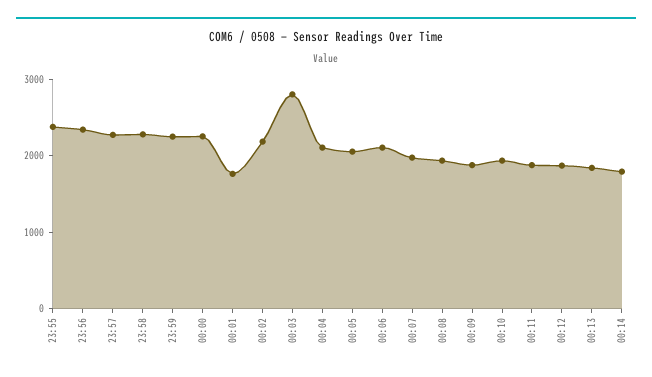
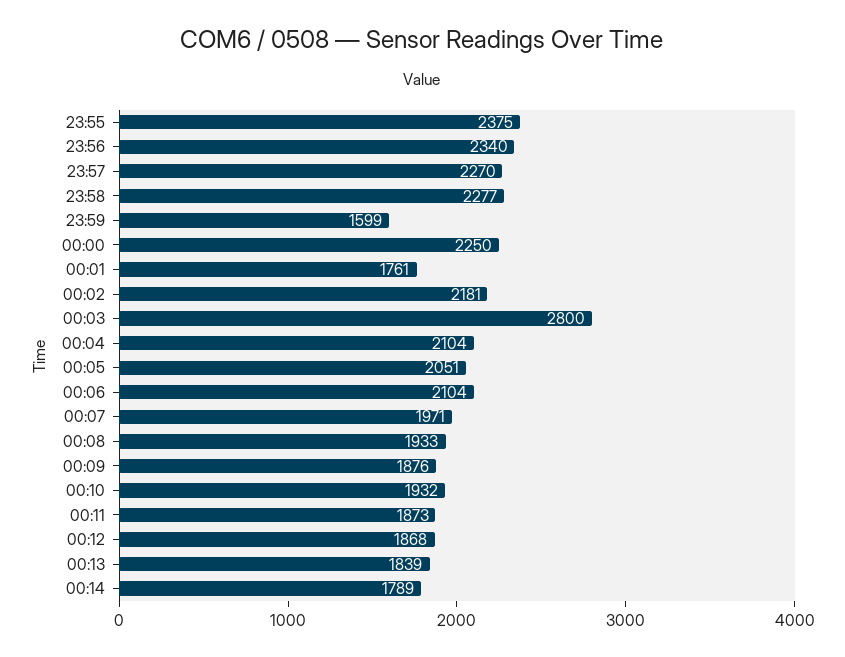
23:59: 2200 -> 1599

